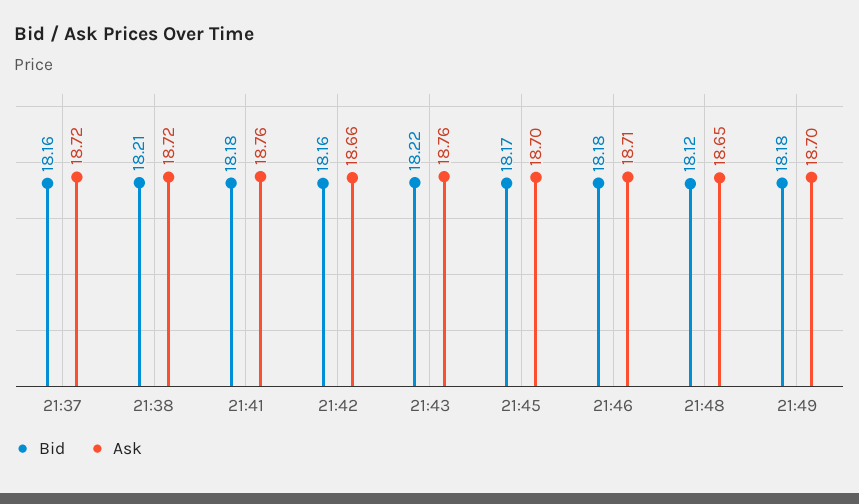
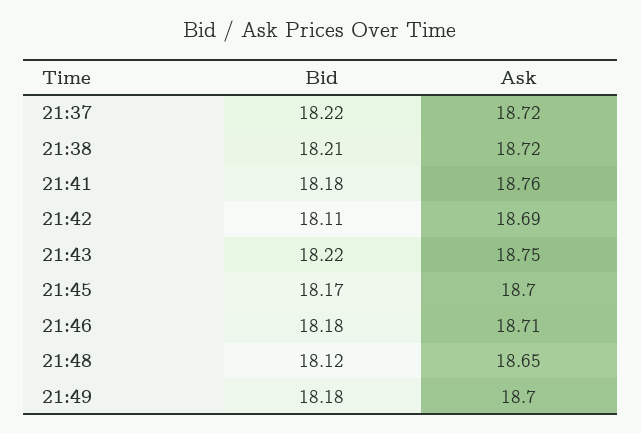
Bid, 21:37: 18.16 -> 18.22
Bid, 21:42: 18.16 -> 18.11
Ask, 21:42: 18.66 -> 18.69
Ask, 21:43: 18.76 -> 18.75

